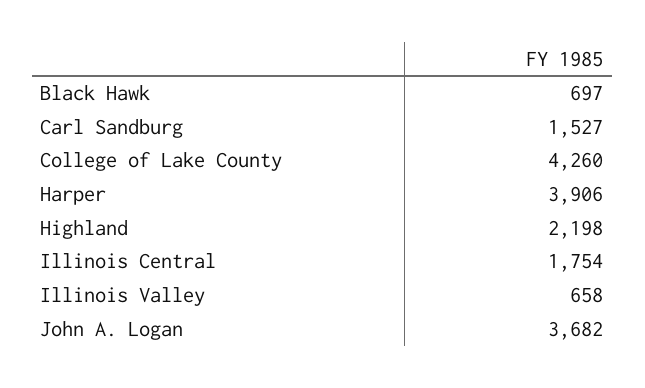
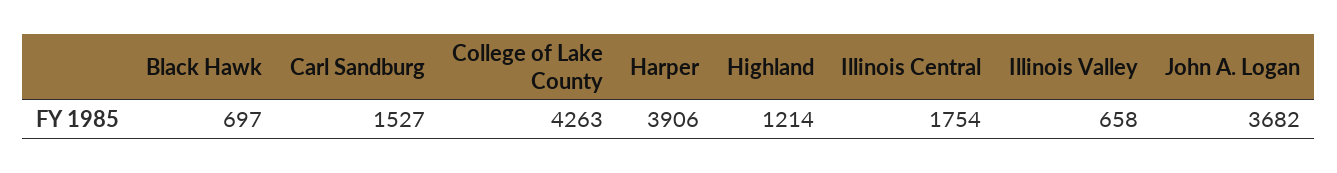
College of Lake County: 4260 -> 4263
Highland: 2198 -> 1214

